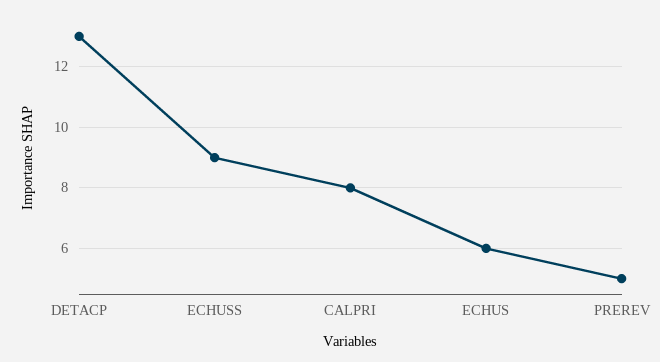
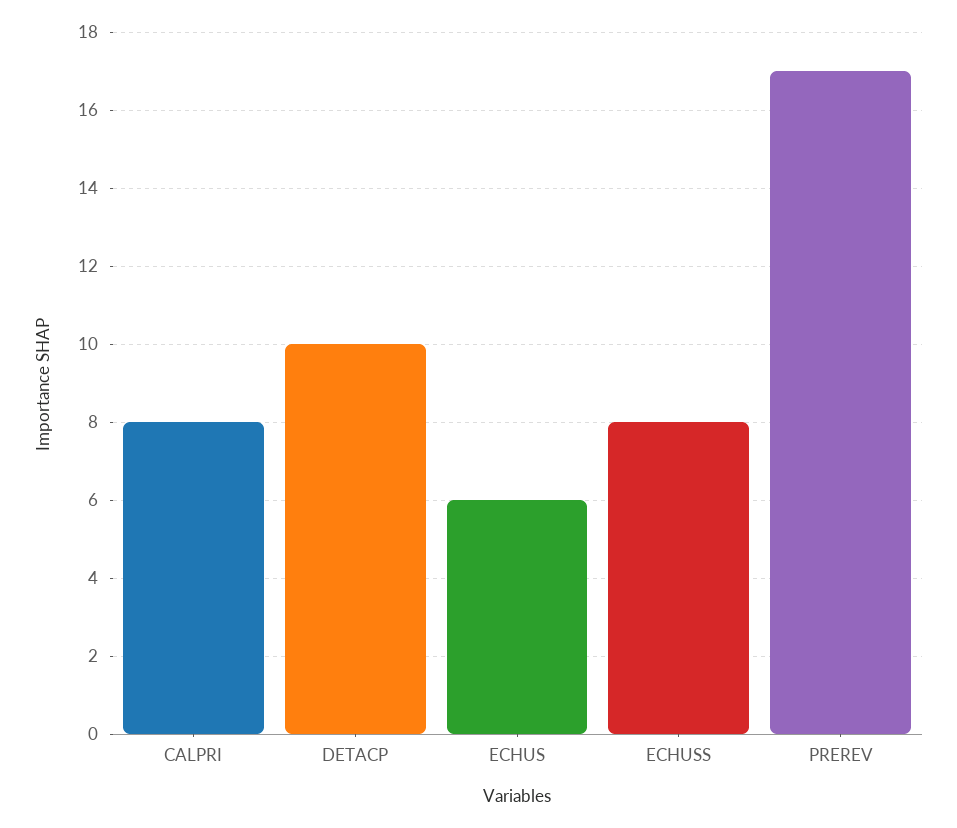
DETACP: 13 -> 10
ECHUSS: 9 -> 8
PREREV: 5 -> 17

